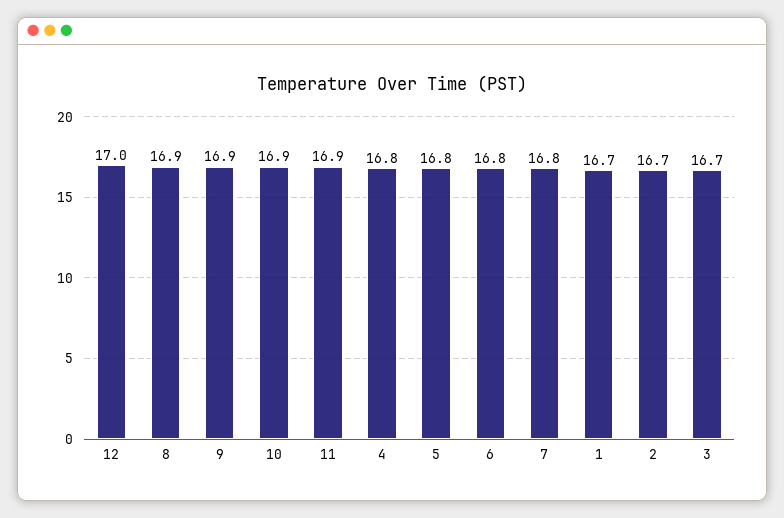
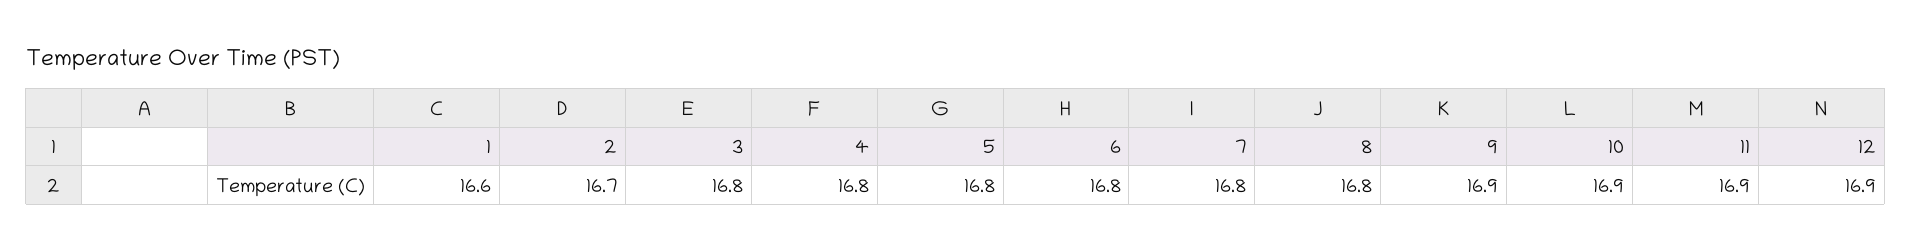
12: 17 -> 16.9
8: 16.9 -> 16.8
1: 16.7 -> 16.6
3: 16.7 -> 16.8

